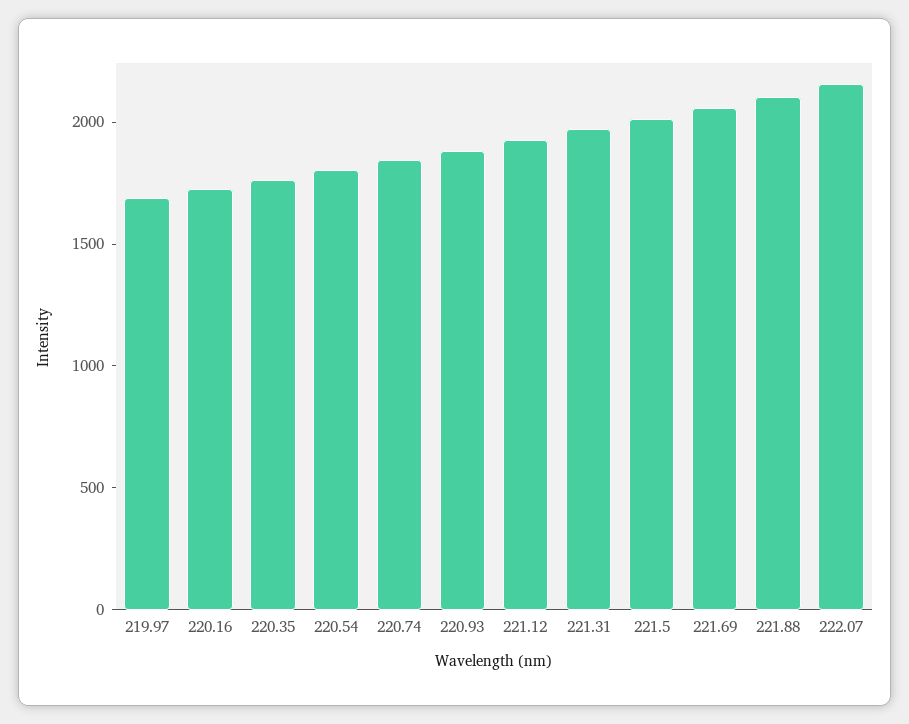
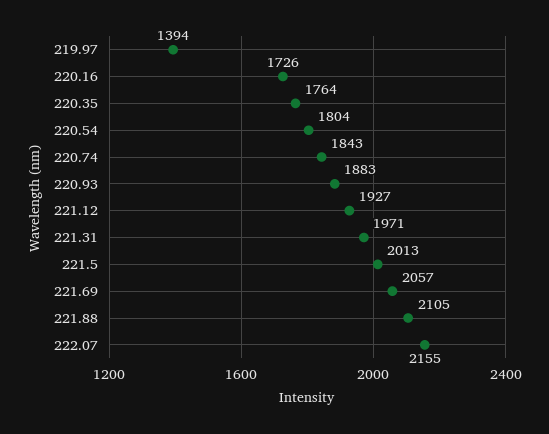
219.97: 1700 -> 1394

